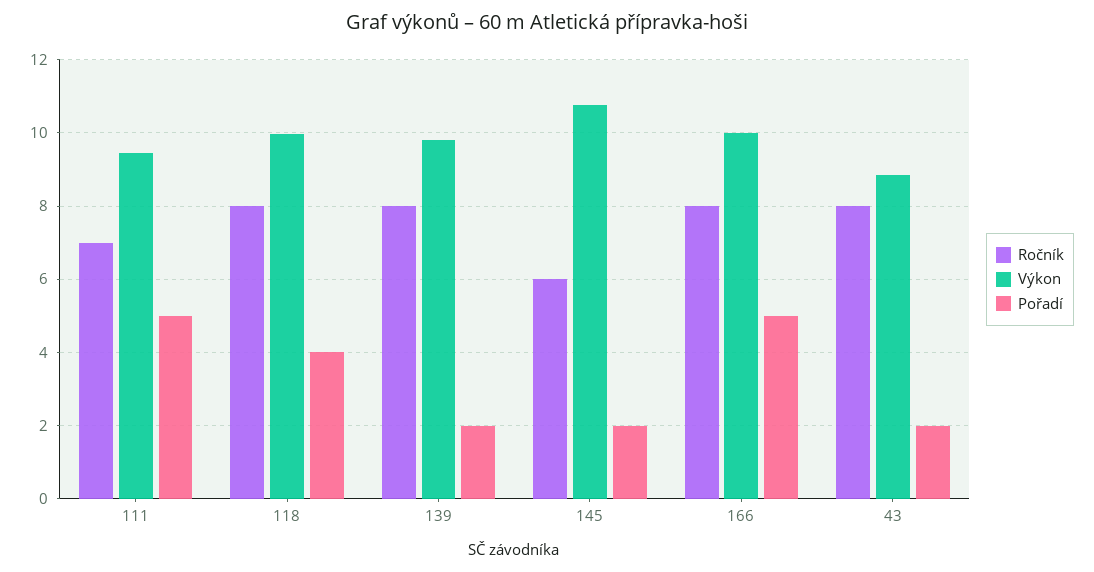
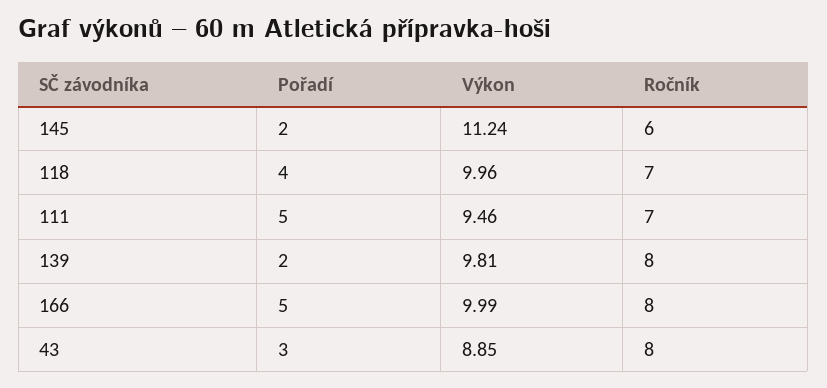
Ročník, 118: 8 -> 7
Výkon, 145: 10.8 -> 11.24
Pořadí, 43: 2 -> 3

